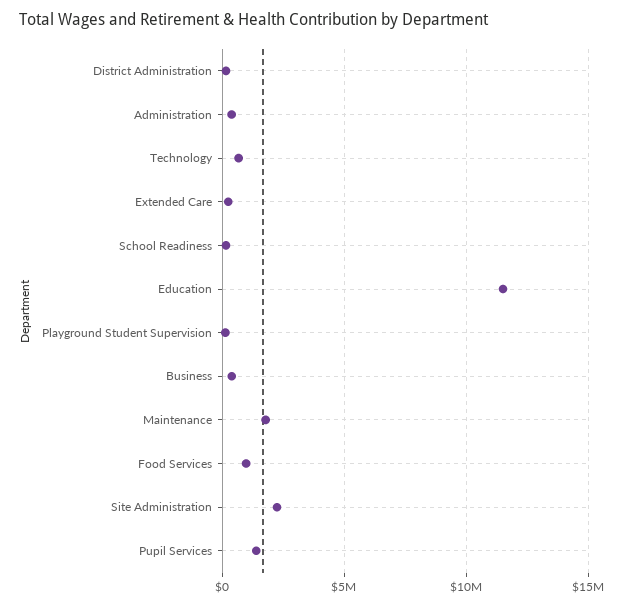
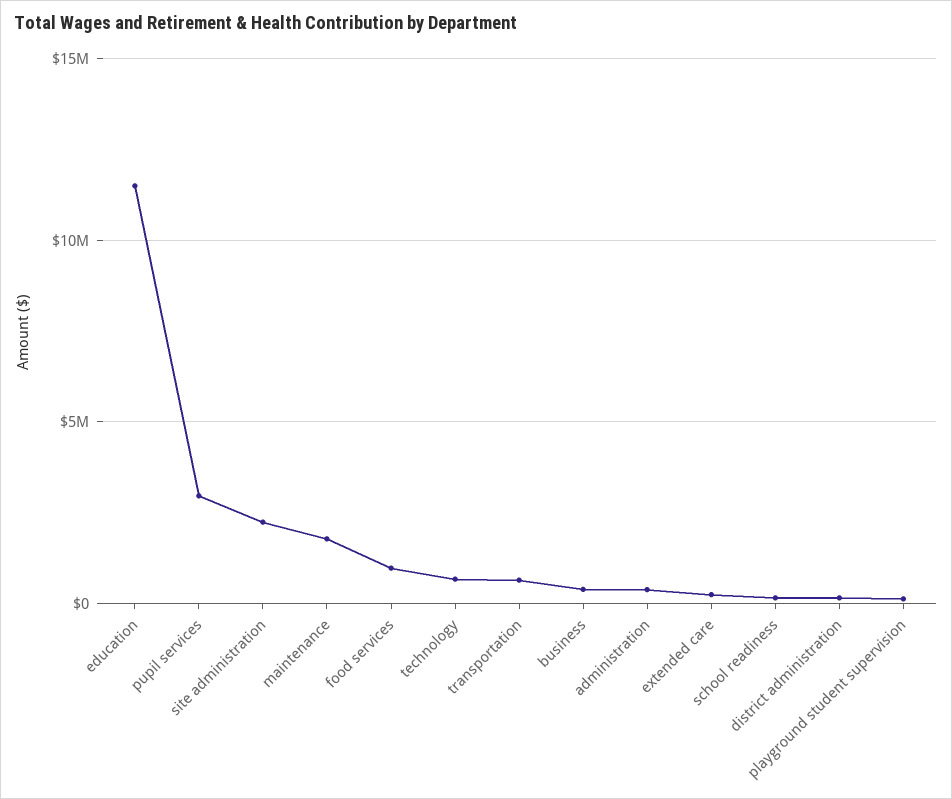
Pupil Services: 1500000 -> 3000000
transportation: none -> 500000

